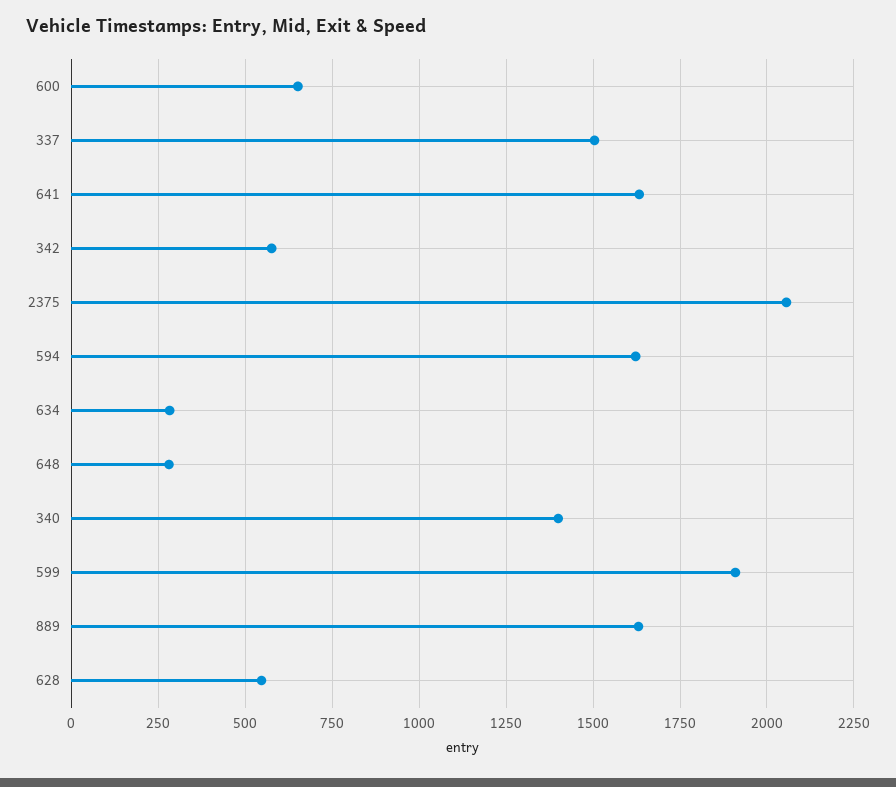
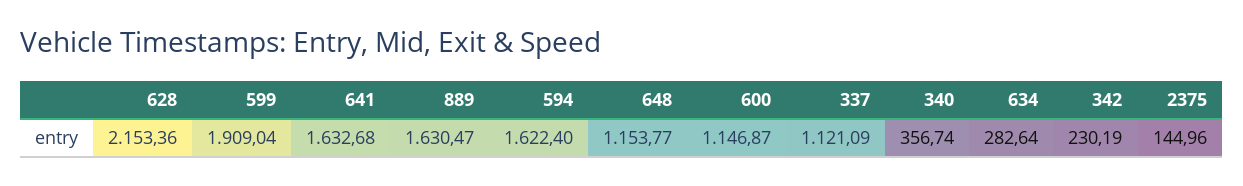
600: 650 -> 1146.87
337: 1500 -> 1121.09
342: 575 -> 230.19
2375: 2050 -> 144.96
648: 275 -> 1153.77
340: 1400 -> 356.74
628: 550 -> 2153.36

